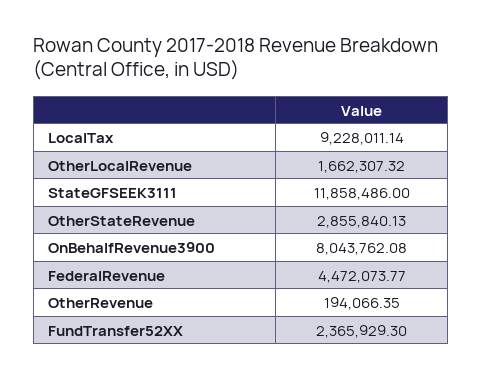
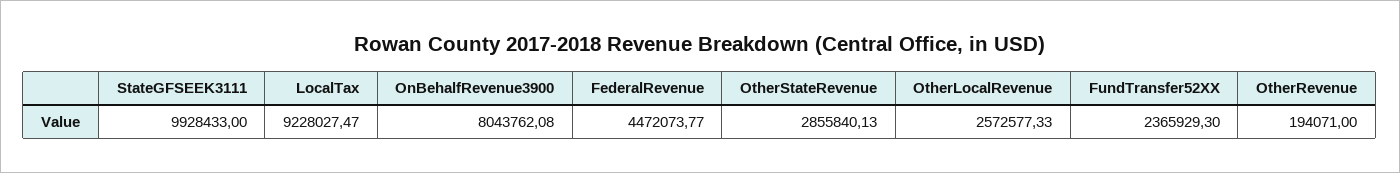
LocalTax: 9228011.14 -> 9228027.47
OtherLocalRevenue: 1662307.32 -> 2572577.33
StateGFSEEK3111: 11858486 -> 9928433
OtherRevenue: 194066.35 -> 194071

